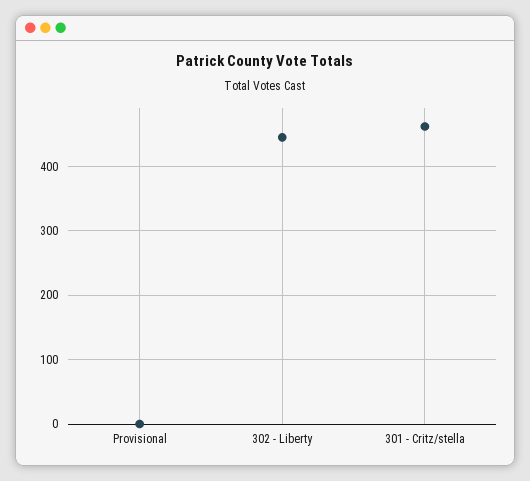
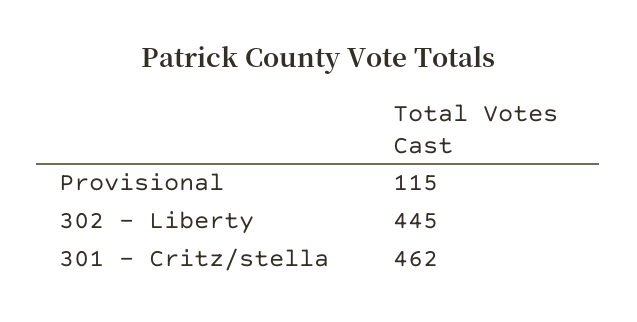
Provisional: 0 -> 115

